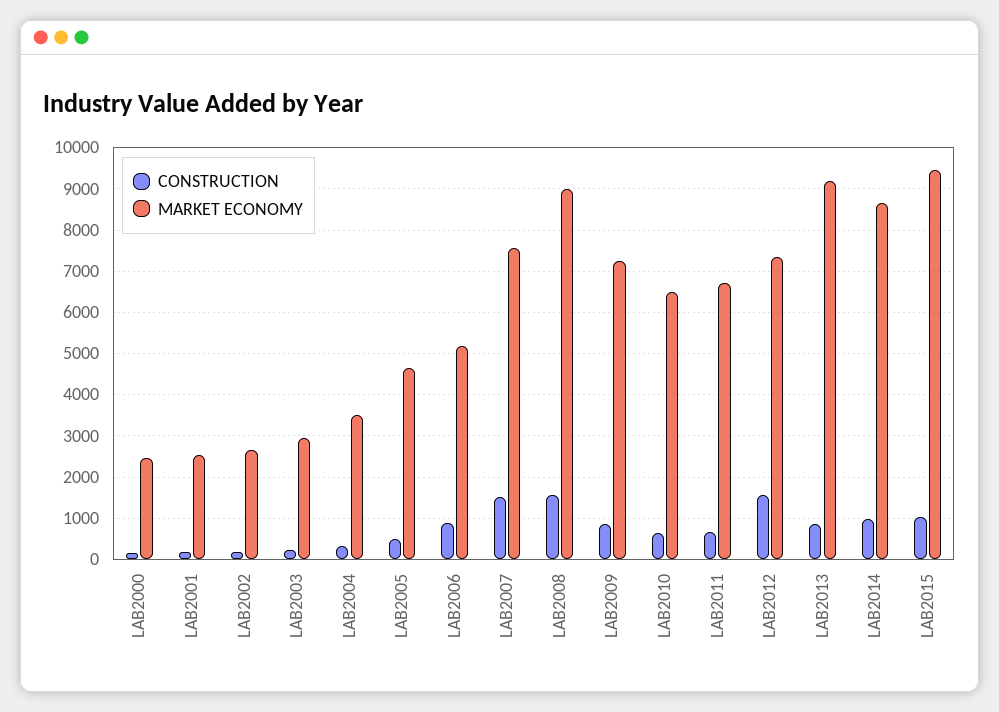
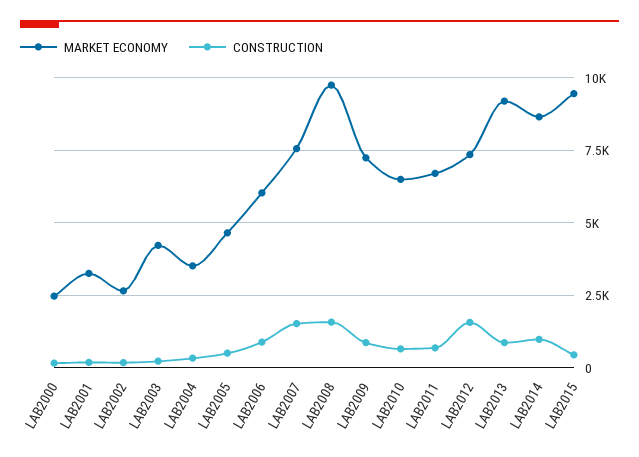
MARKET ECONOMY, LAB2001: 2600 -> 3250
MARKET ECONOMY, LAB2003: 3000 -> 4250
MARKET ECONOMY, LAB2006: 5200 -> 6000
MARKET ECONOMY, LAB2008: 9000 -> 9750
CONSTRUCTION, LAB2015: 1000 -> 500

